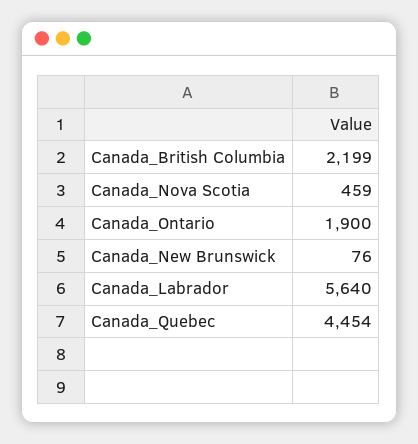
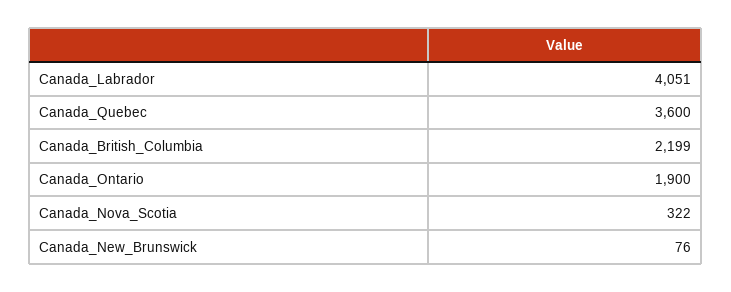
Canada_Nova Scotia: 459 -> 322
Canada_Labrador: 5640 -> 4051
Canada_Quebec: 4454 -> 3600

